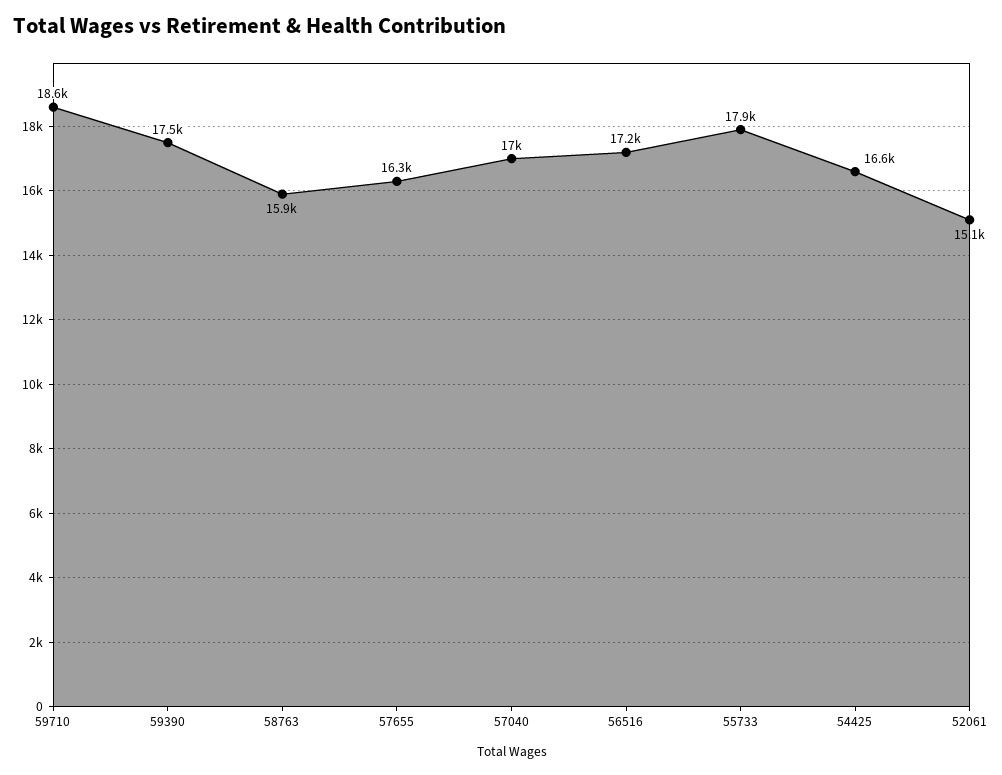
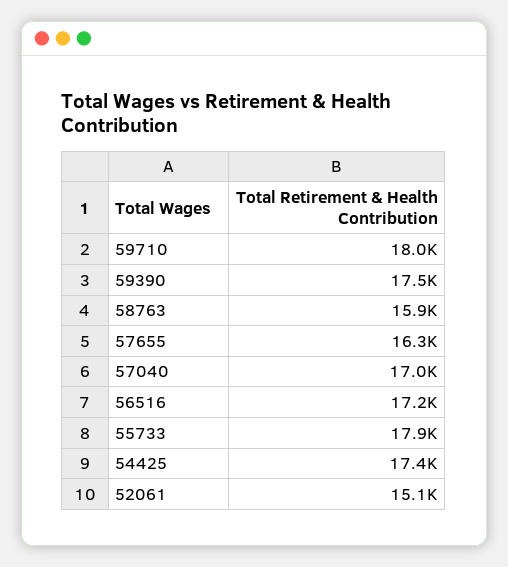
59710: 18600 -> 18000
54425: 16600 -> 17400

